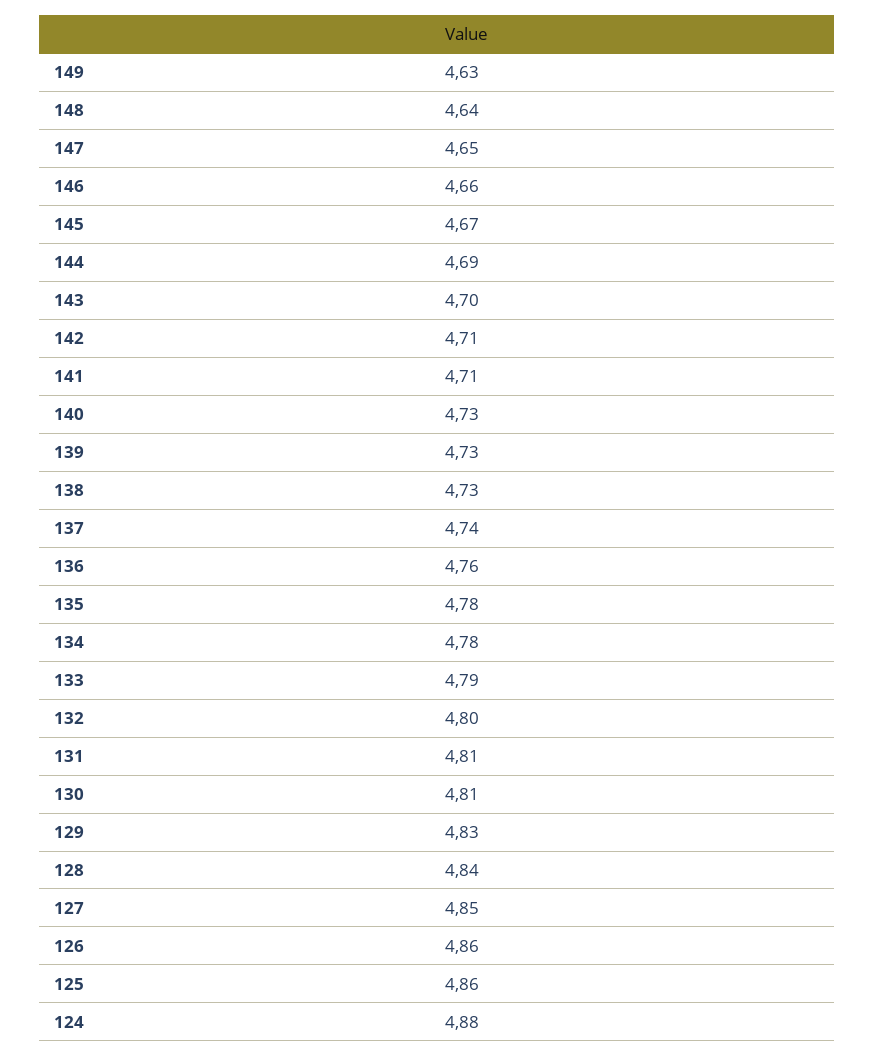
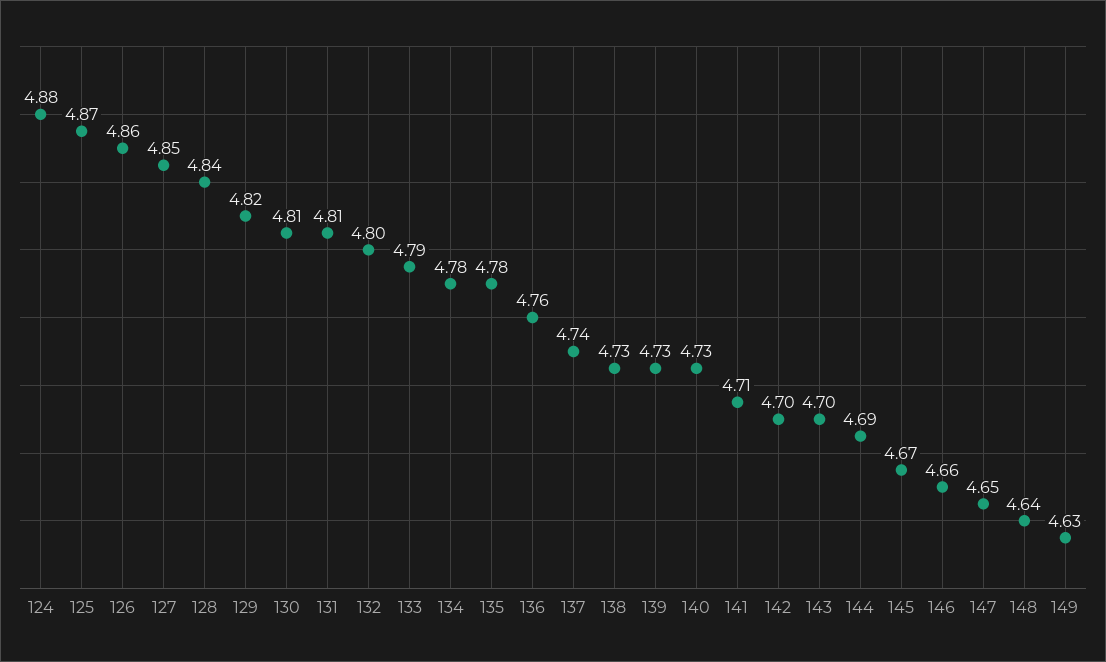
142: 4.71 -> 4.7
129: 4.83 -> 4.82
125: 4.86 -> 4.87

